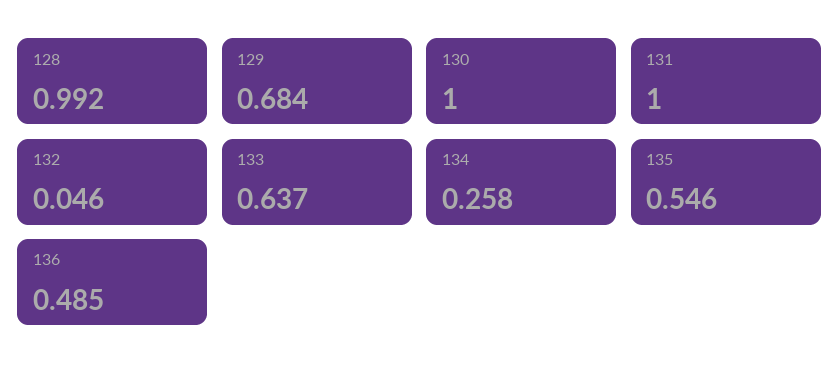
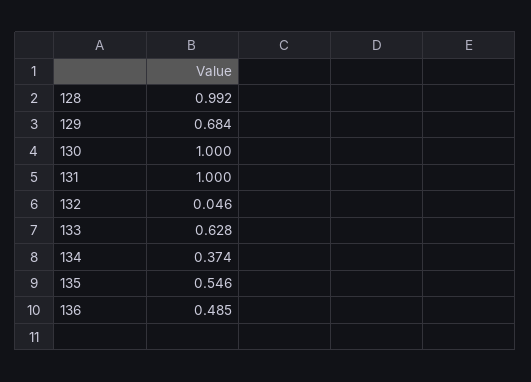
133: 0.637 -> 0.628
134: 0.258 -> 0.374

